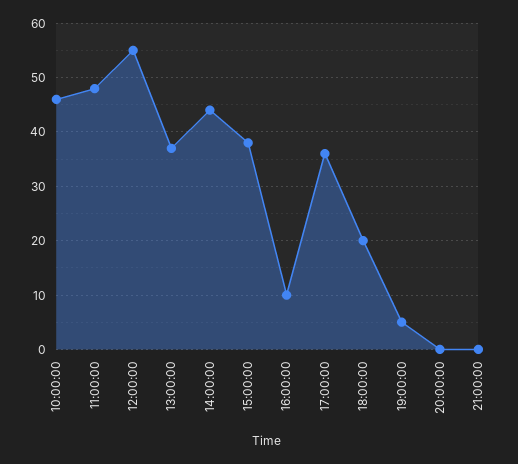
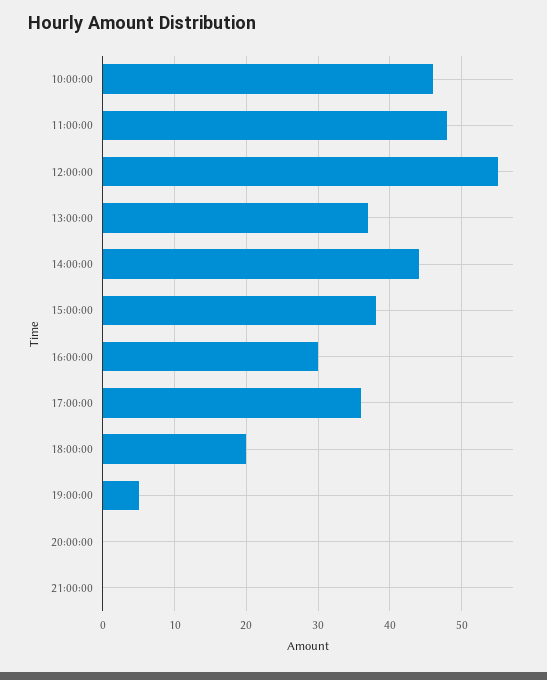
16:00:00: 10 -> 30

